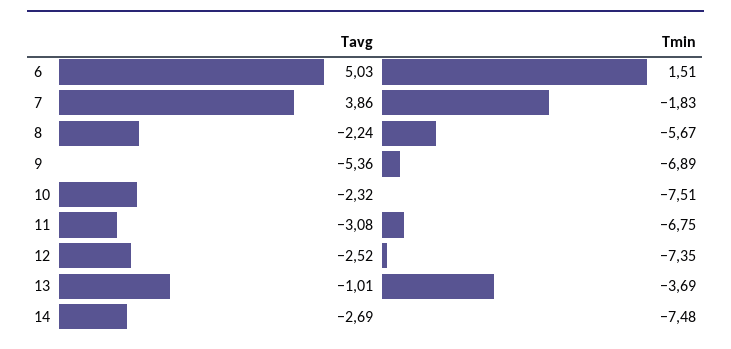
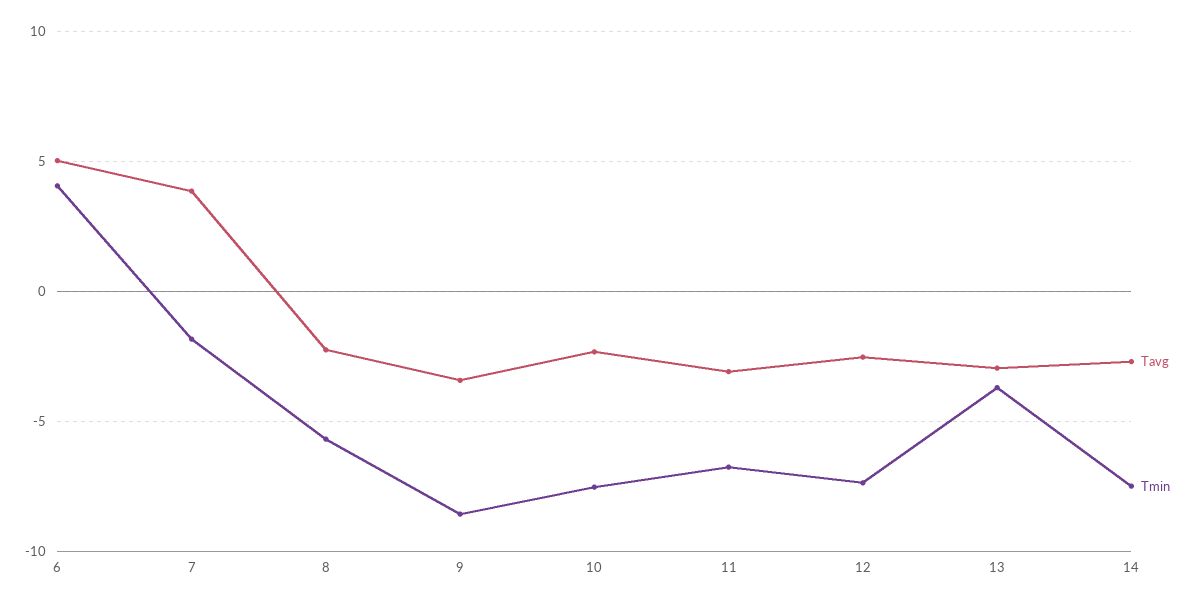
Tmin, 6: 1.51 -> 4
Tavg, 9: -5.36 -> -3.5
Tmin, 9: -6.89 -> -8.5
Tavg, 13: -1.01 -> -3

